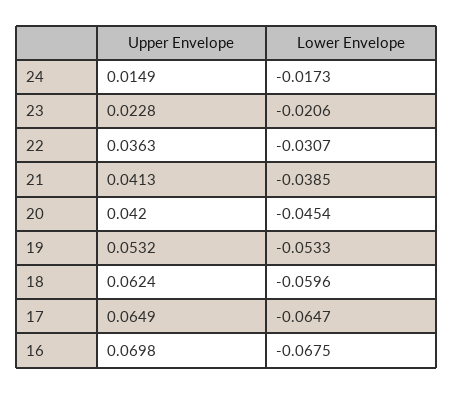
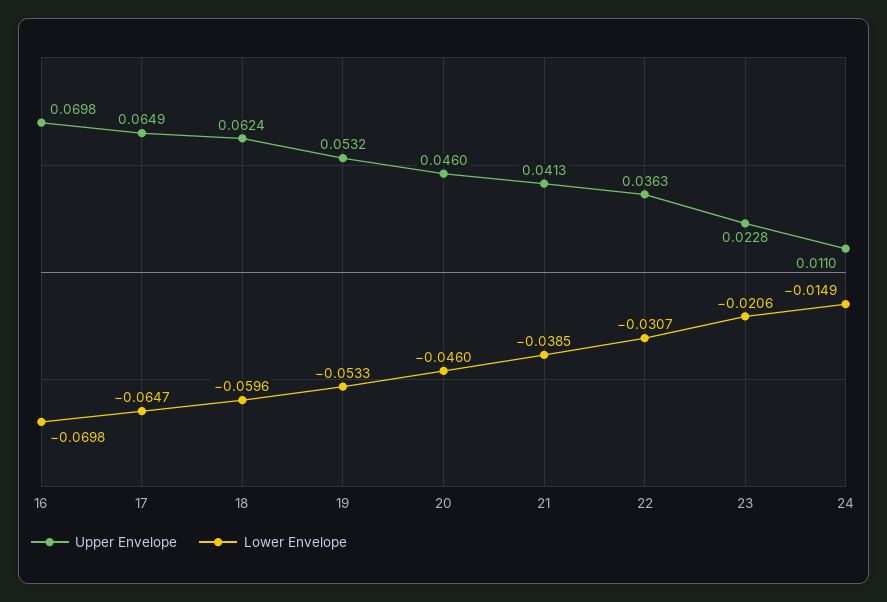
Upper Envelope, 24: 0.0149 -> 0.011
Lower Envelope, 24: -0.0173 -> -0.0149
Upper Envelope, 20: 0.042 -> 0.046
Lower Envelope, 20: -0.0454 -> -0.046
Lower Envelope, 16: -0.0675 -> -0.0698

